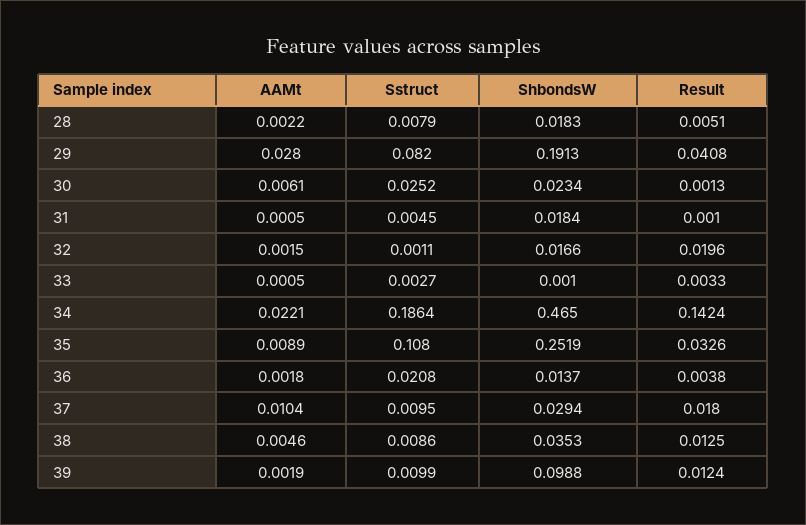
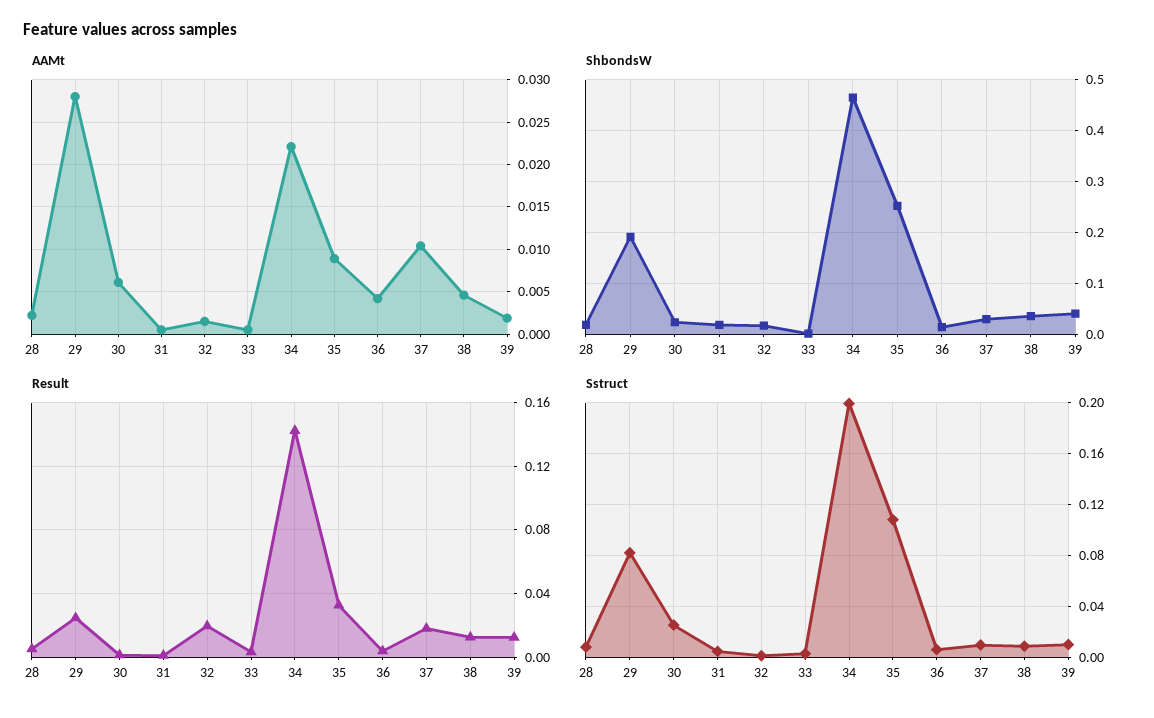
Result, 29: 0.0408 -> 0.025
Sstruct, 34: 0.1864 -> 0.2
AAMt, 36: 0.0018 -> 0.004
Sstruct, 36: 0.0208 -> 0.005
ShbondsW, 39: 0.0988 -> 0.04

